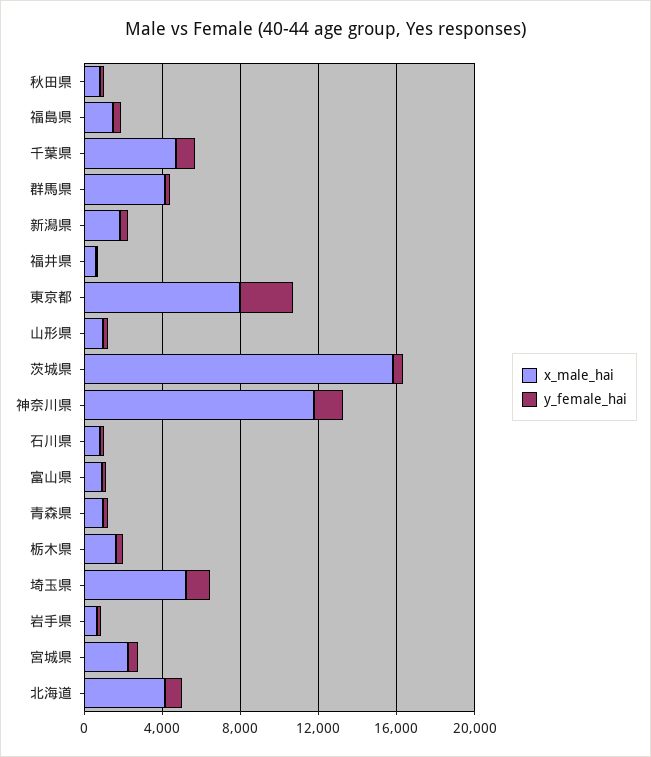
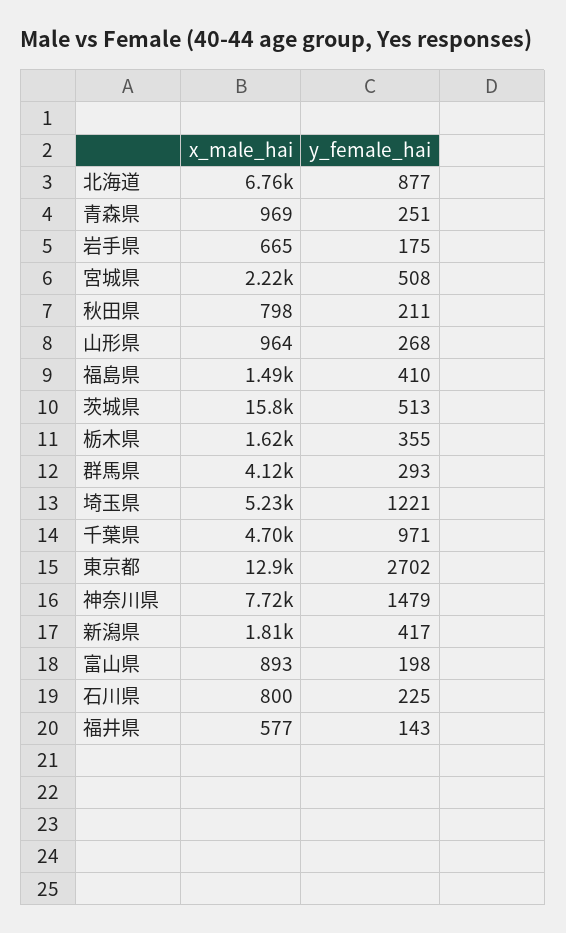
x_male_hai, 東京都: 8000 -> 12900
x_male_hai, 神奈川県: 12000 -> 7720
x_male_hai, 北海道: 4000 -> 6760

